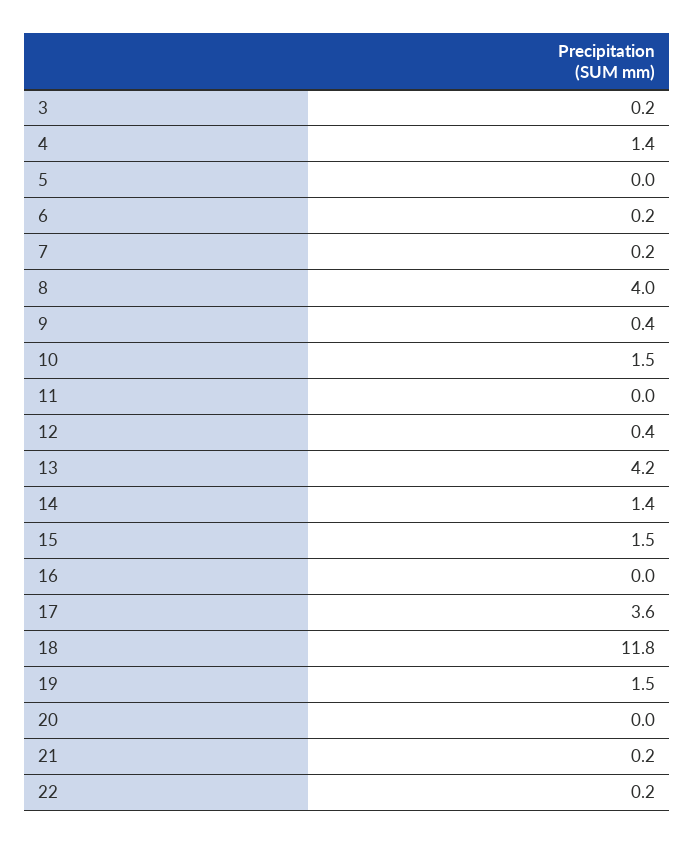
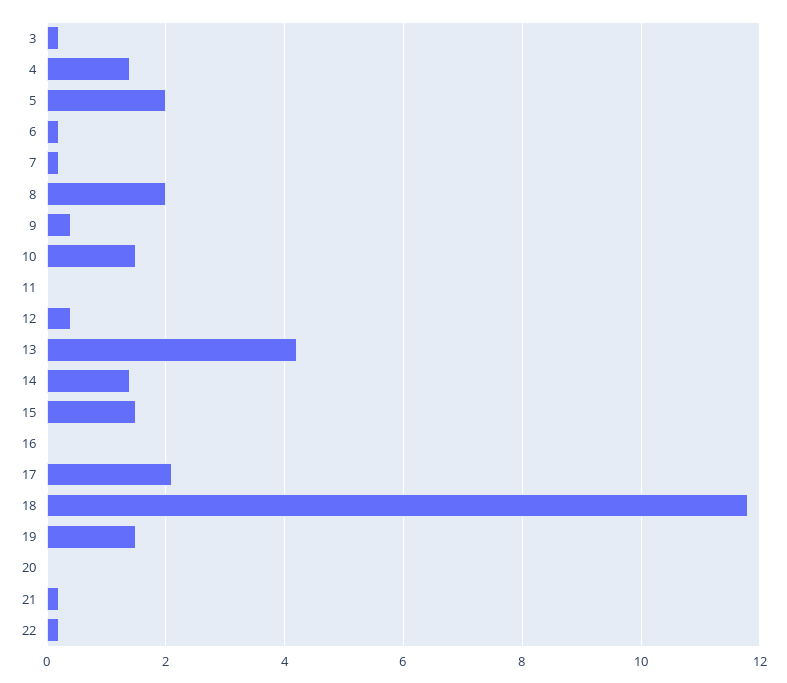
5: 0 -> 2
8: 4 -> 2
17: 3.6 -> 2

